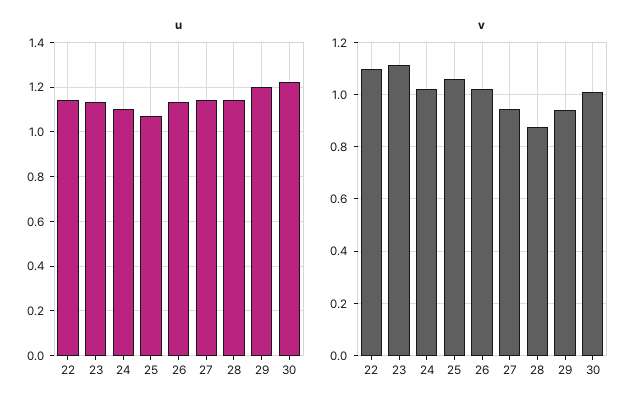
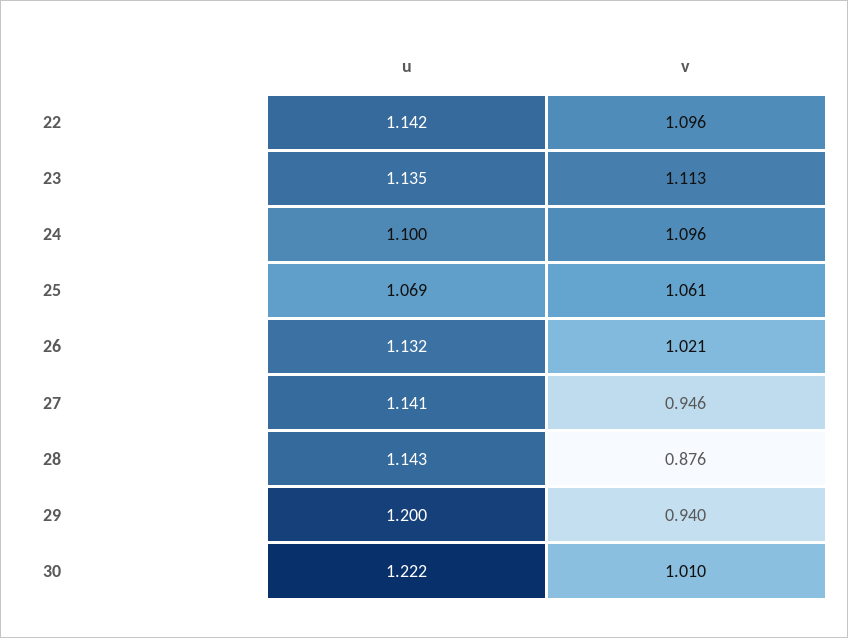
v, 24: 1.025 -> 1.096

